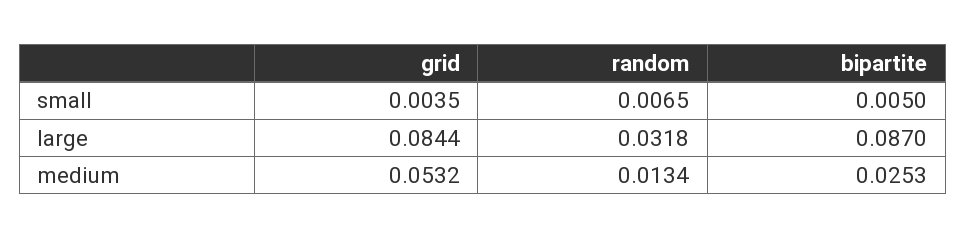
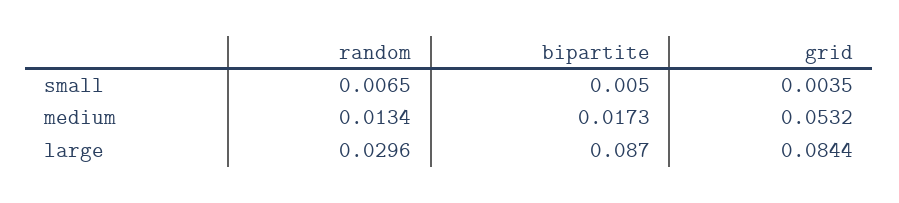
random, large: 0.0318 -> 0.0296
bipartite, medium: 0.0253 -> 0.0173

